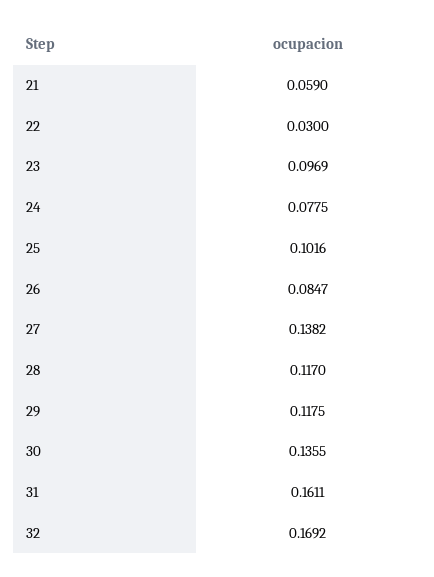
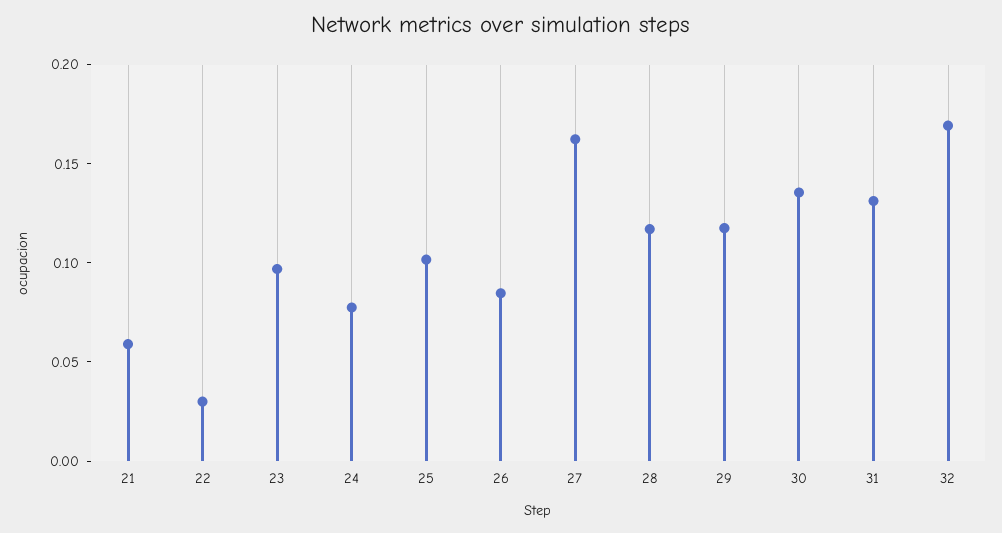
27: 0.1382 -> 0.16
31: 0.1611 -> 0.13

